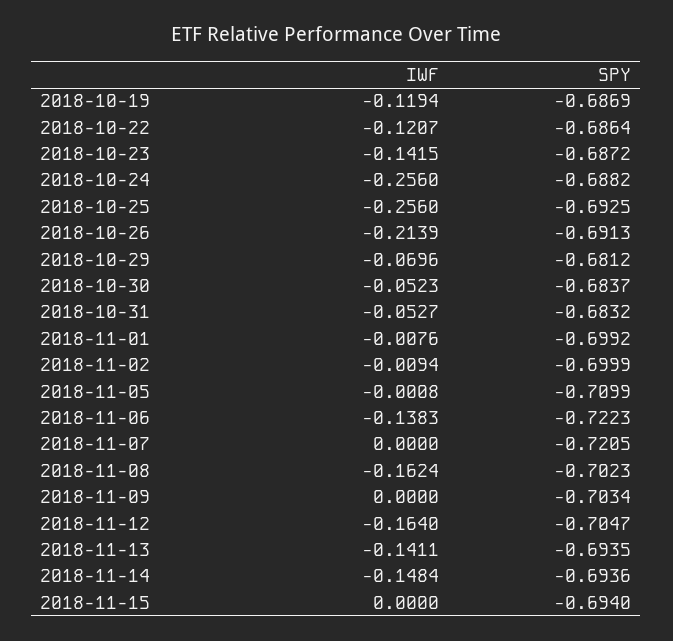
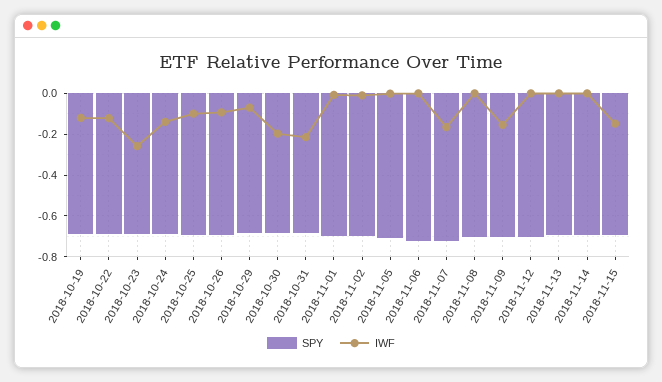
IWF, 2018-10-23: -0.1415 -> -0.25
IWF, 2018-10-24: -0.256 -> -0.15
IWF, 2018-10-25: -0.256 -> -0.1
IWF, 2018-10-26: -0.2139 -> -0.1
IWF, 2018-10-30: -0.0523 -> -0.2
IWF, 2018-10-31: -0.0527 -> -0.2
IWF, 2018-11-06: -0.1383 -> 0
IWF, 2018-11-07: 0 -> -0.15
IWF, 2018-11-08: -0.1624 -> 0
IWF, 2018-11-09: 0 -> -0.15
IWF, 2018-11-12: -0.164 -> 0
IWF, 2018-11-13: -0.1411 -> 0
IWF, 2018-11-14: -0.1484 -> 0
IWF, 2018-11-15: 0 -> -0.15

